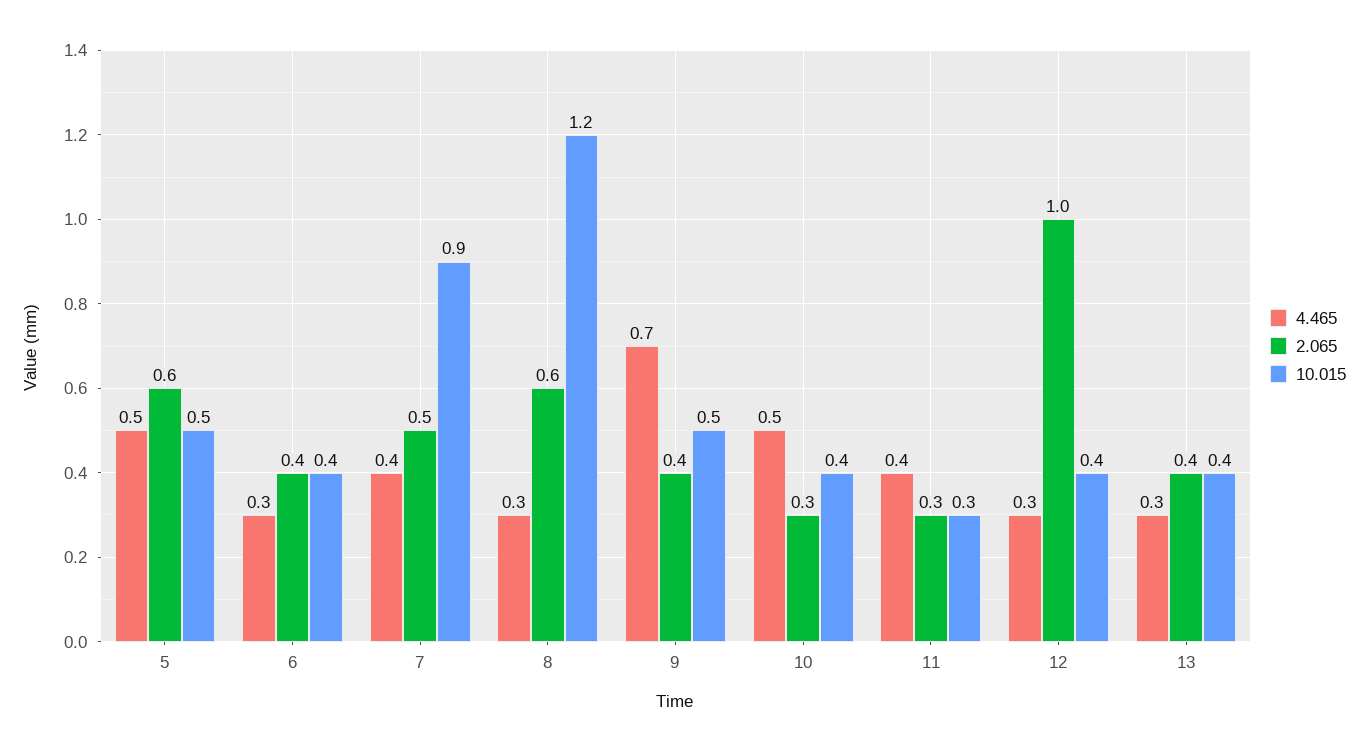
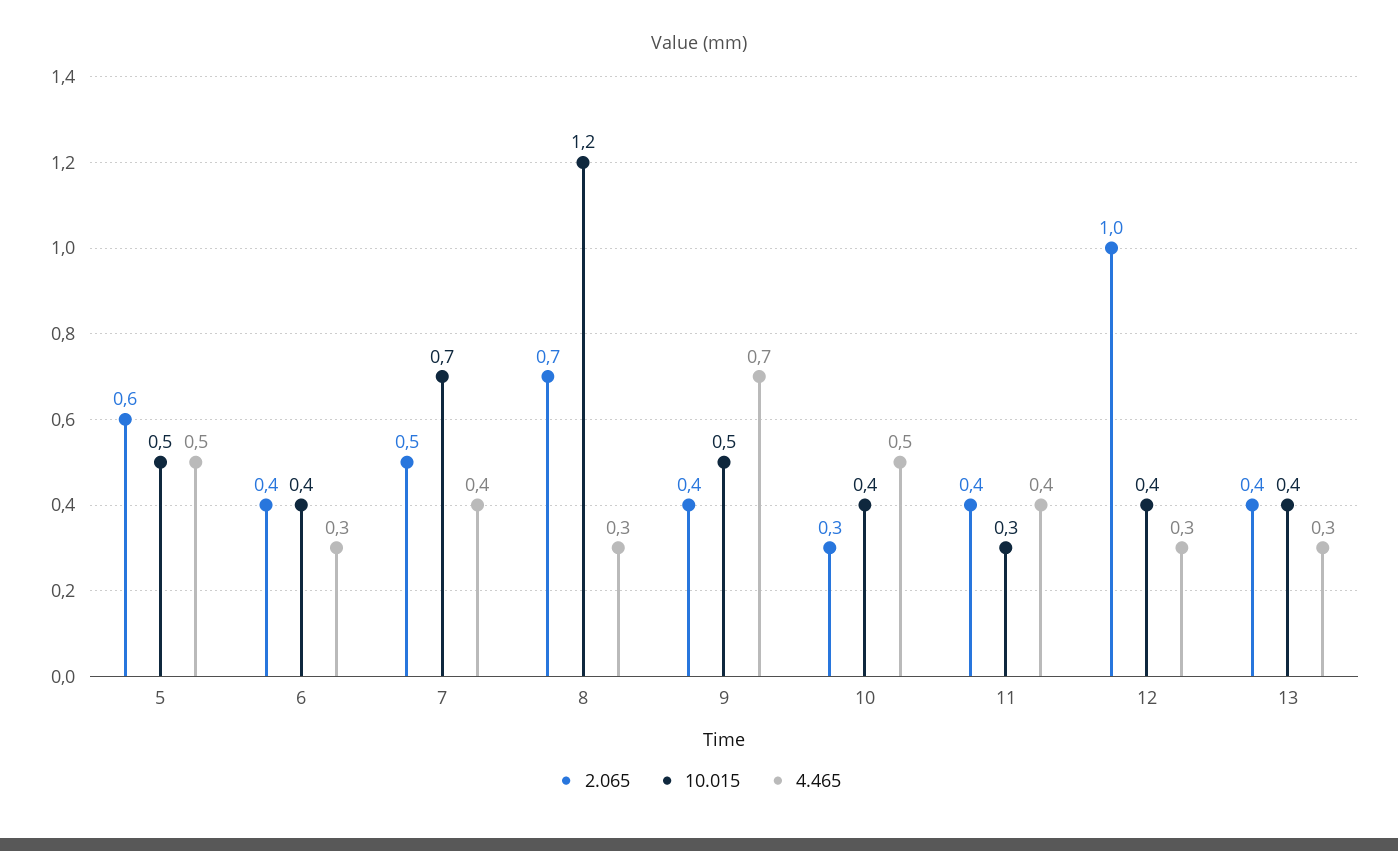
10.015, 7: 0.9 -> 0.7
2.065, 8: 0.6 -> 0.7
2.065, 11: 0.3 -> 0.4

